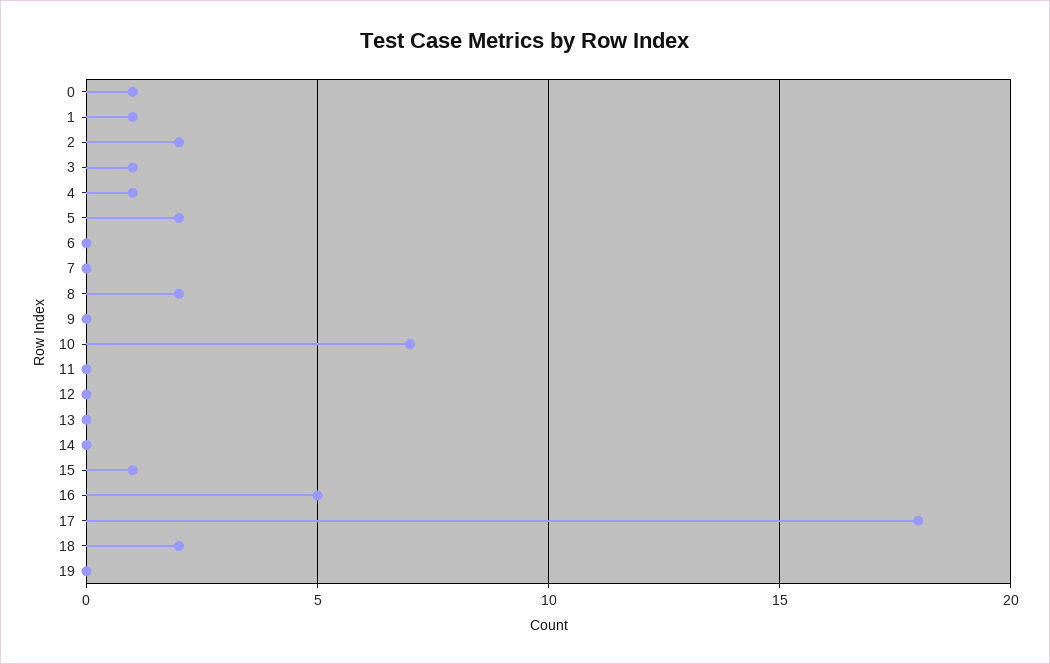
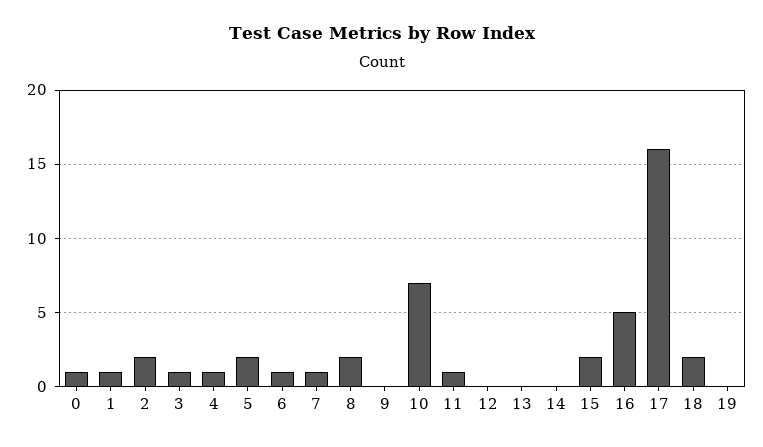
6: 0 -> 1
7: 0 -> 1
11: 0 -> 1
15: 1 -> 2
17: 18 -> 16

